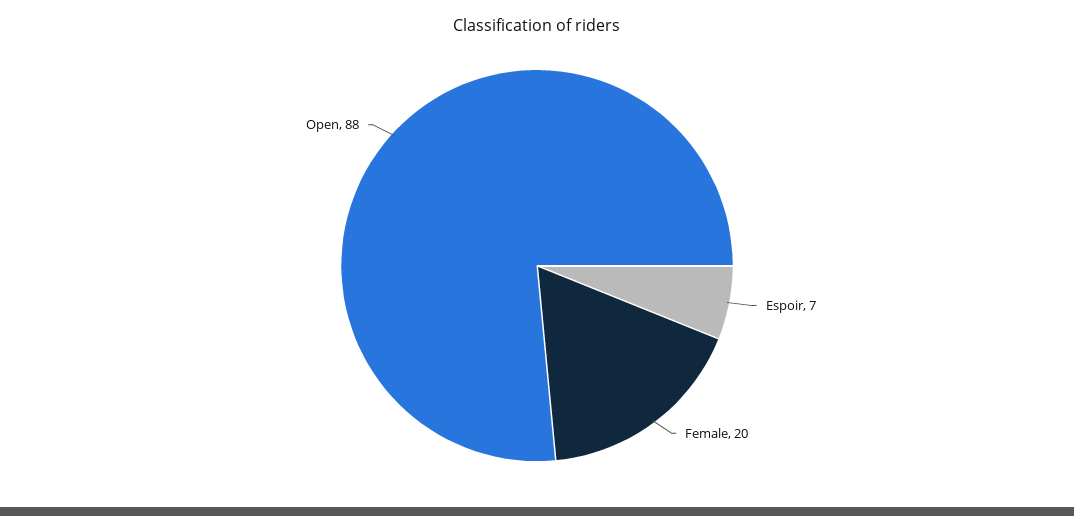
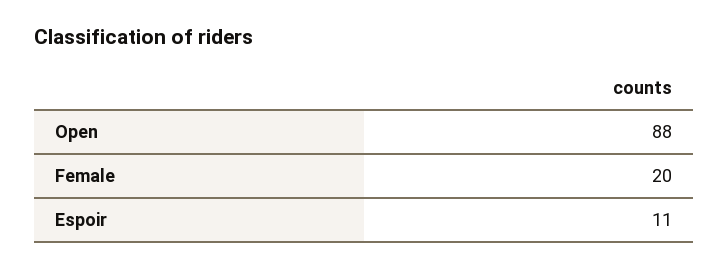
Espoir: 7 -> 11

